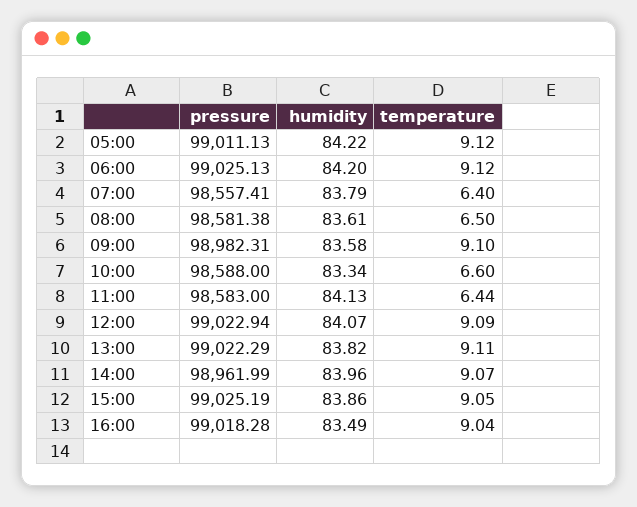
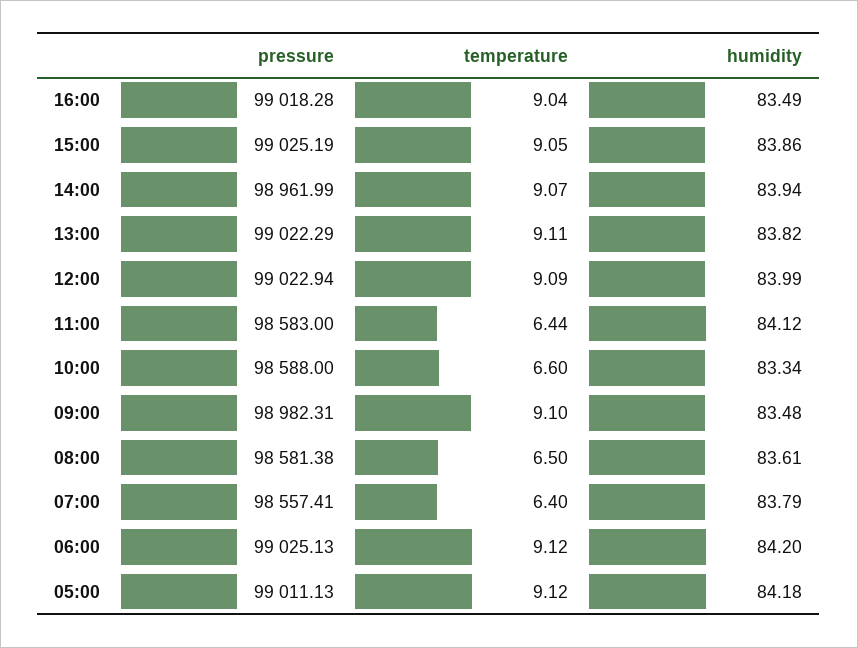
humidity, 05:00: 84.22 -> 84.18
humidity, 09:00: 83.58 -> 83.48
humidity, 11:00: 84.13 -> 84.12
humidity, 12:00: 84.07 -> 83.99
humidity, 14:00: 83.96 -> 83.94

